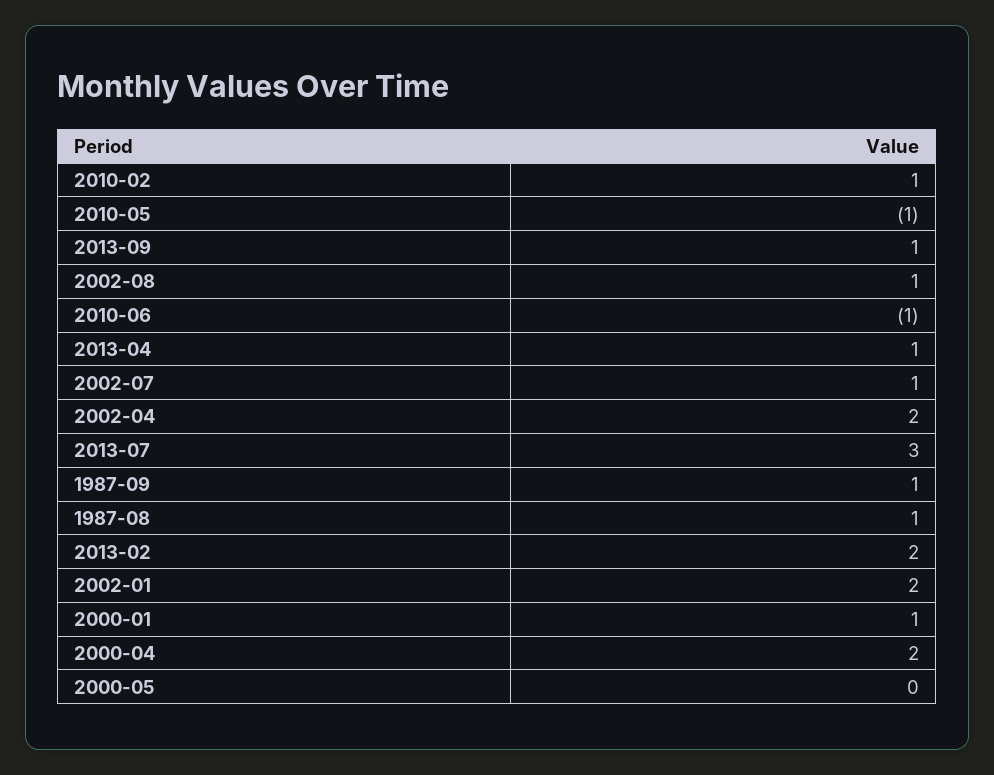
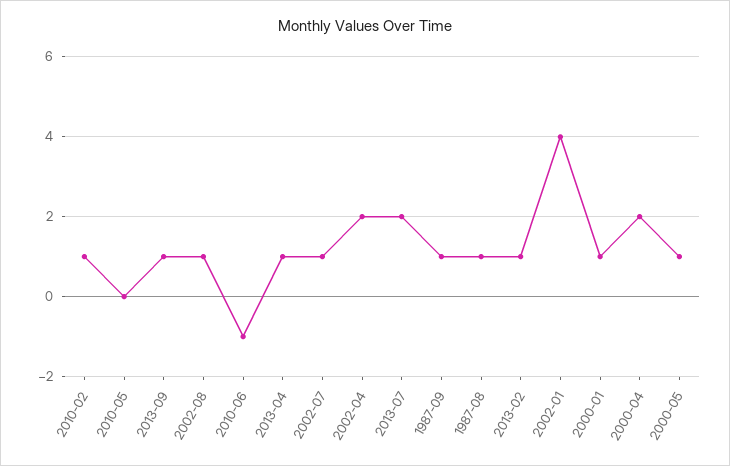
2010-05: -1 -> 0
2013-07: 3 -> 2
2013-02: 2 -> 1
2002-01: 2 -> 4
2000-05: 0 -> 1

